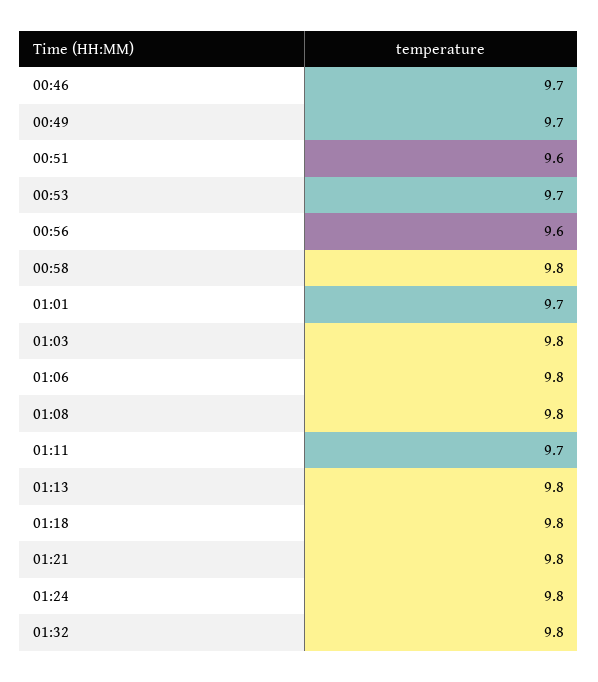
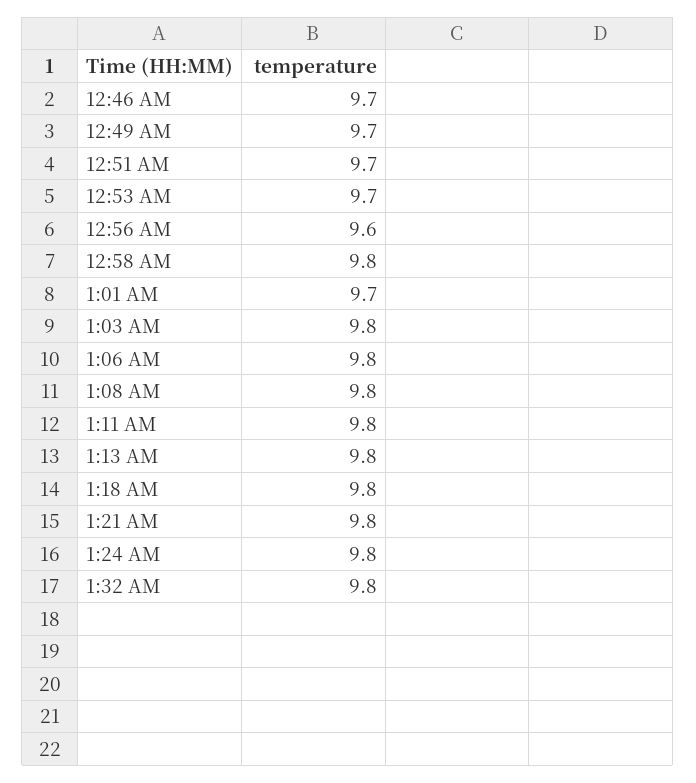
00:51: 9.6 -> 9.7
01:11: 9.7 -> 9.8

